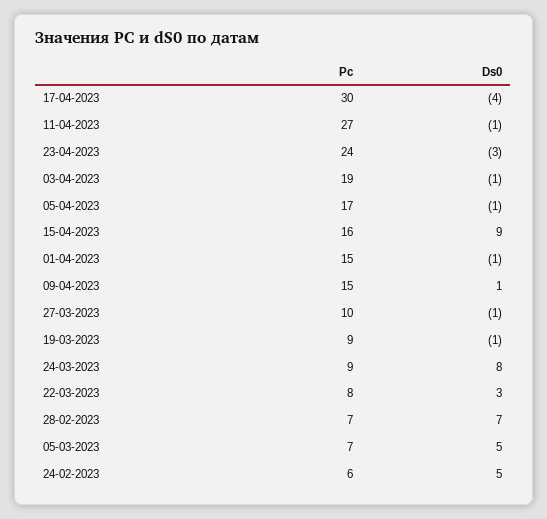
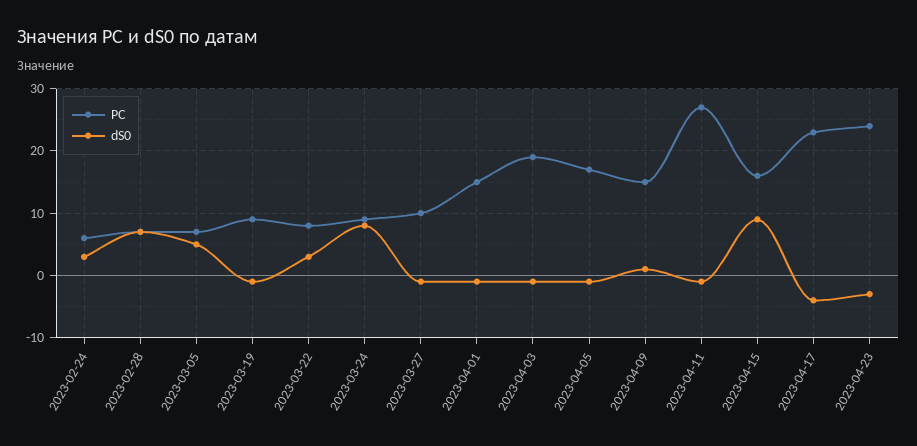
Pc, 17-04-2023: 30 -> 23
Ds0, 24-02-2023: 5 -> 3

